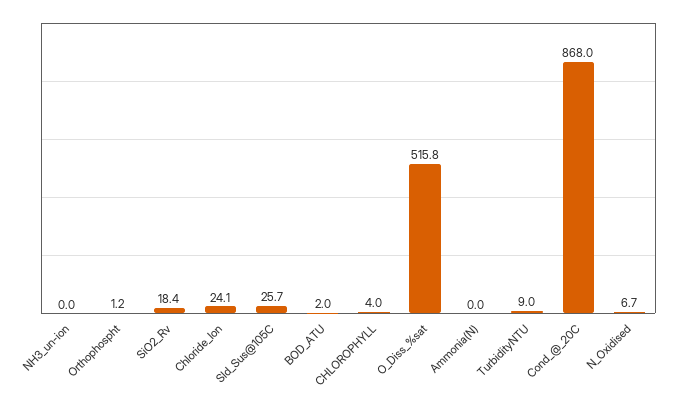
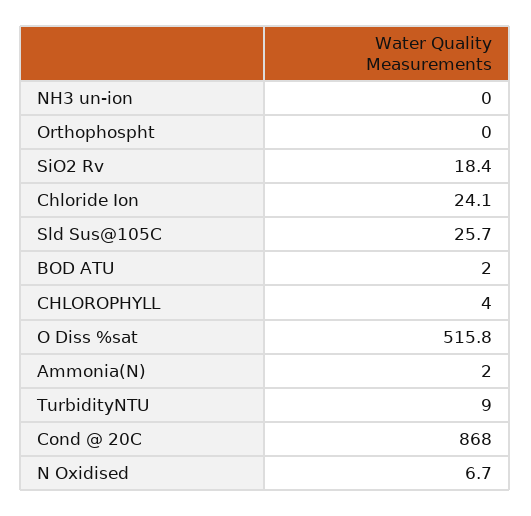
Orthophospht: 1.2 -> 0
Ammonia(N): 0 -> 2

